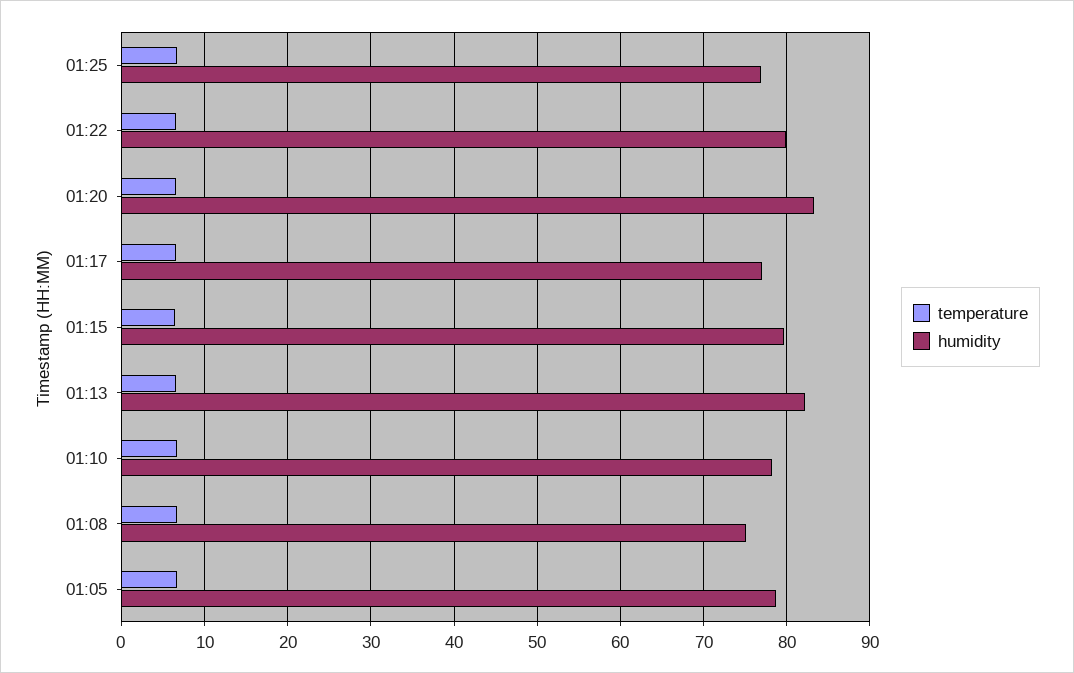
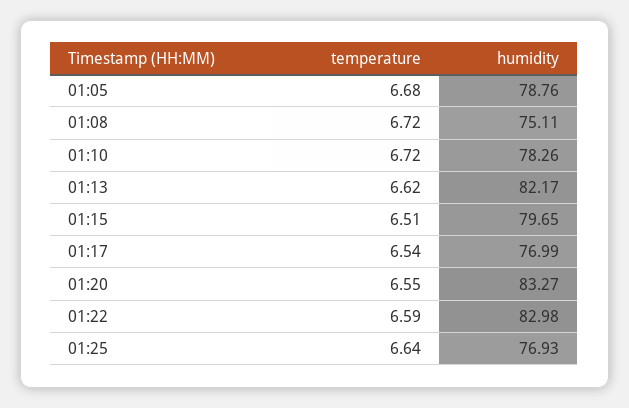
humidity, 01:22: 80 -> 82.98

